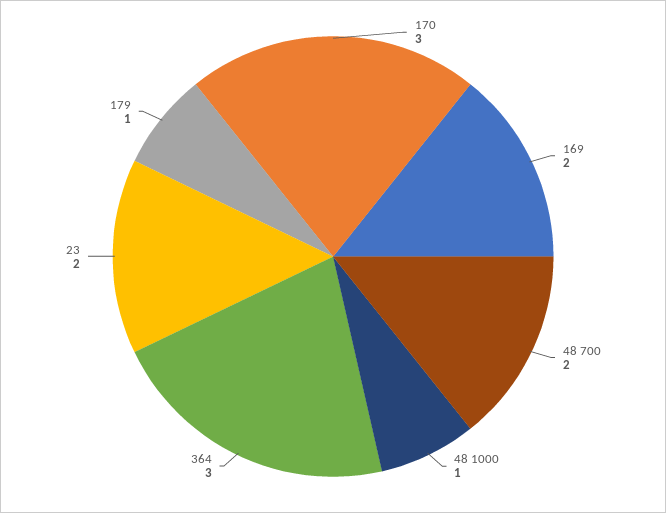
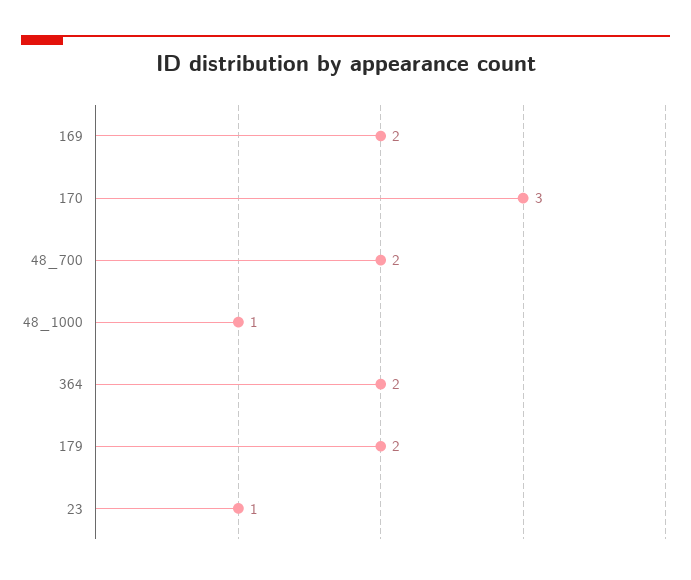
364: 3 -> 2
23: 2 -> 1
179: 1 -> 2

